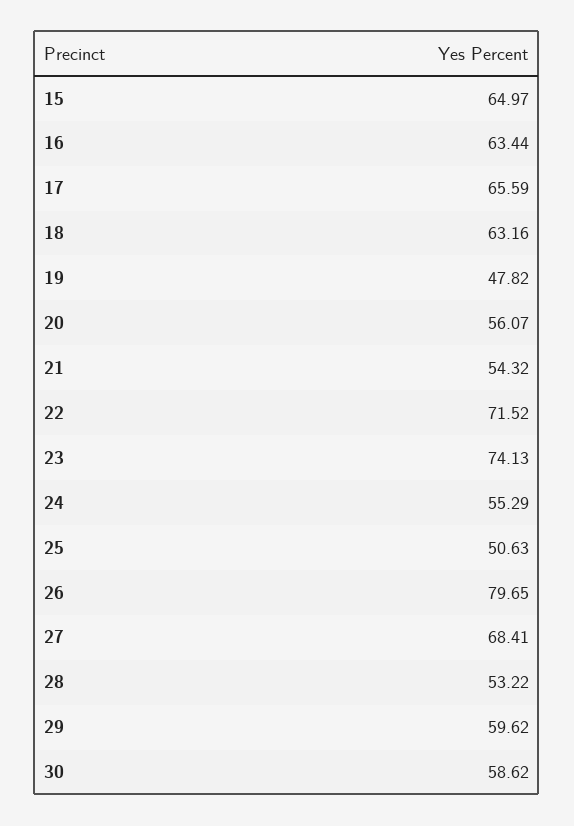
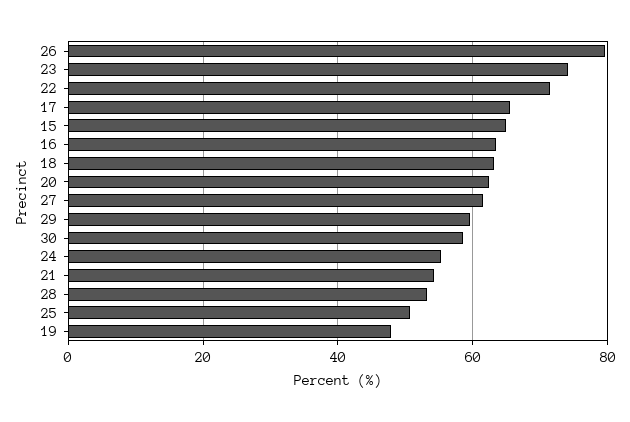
20: 56.07 -> 62
27: 68.41 -> 62

